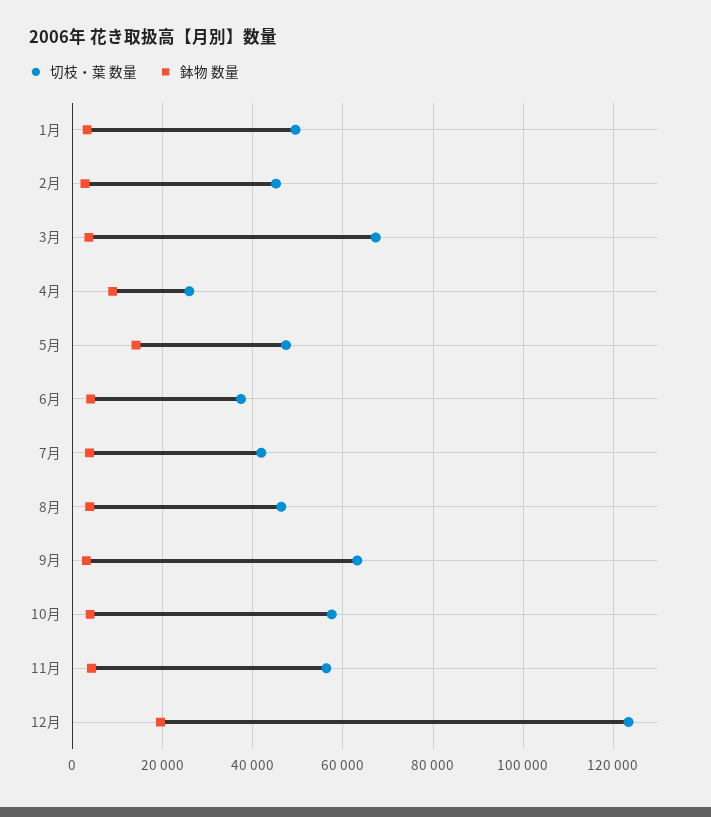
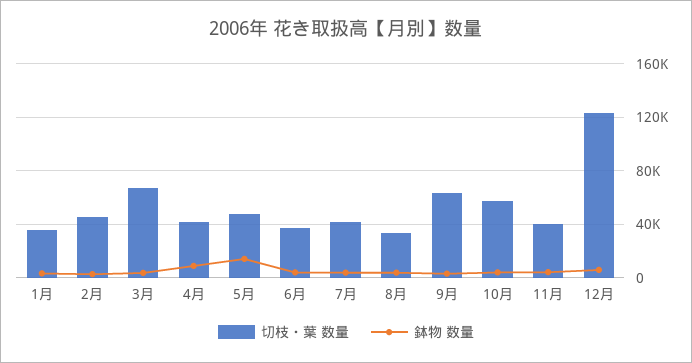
切枝・葉 数量, 1月: 50000 -> 35000
切枝・葉 数量, 4月: 26000 -> 40000
切枝・葉 数量, 8月: 46000 -> 35000
切枝・葉 数量, 11月: 56000 -> 40000
鉢物 数量, 12月: 20000 -> 5000

